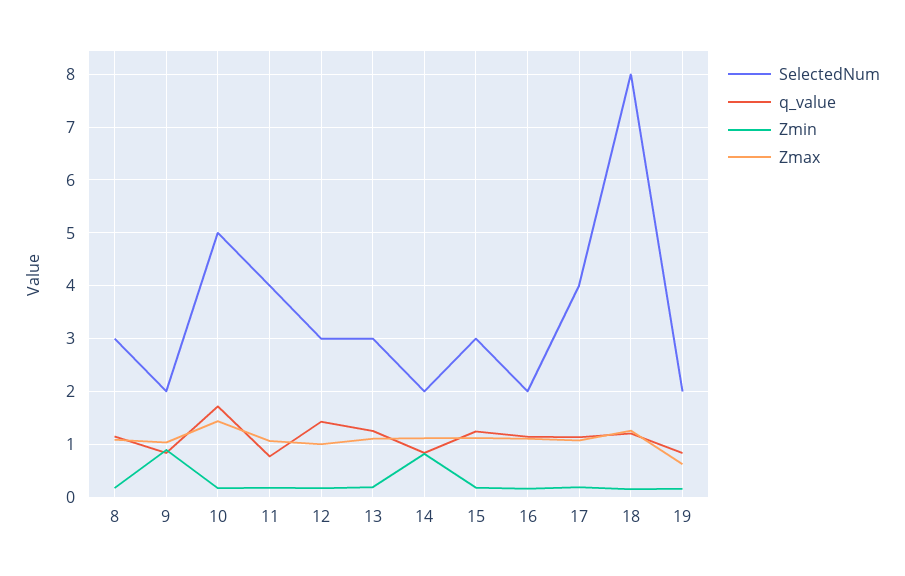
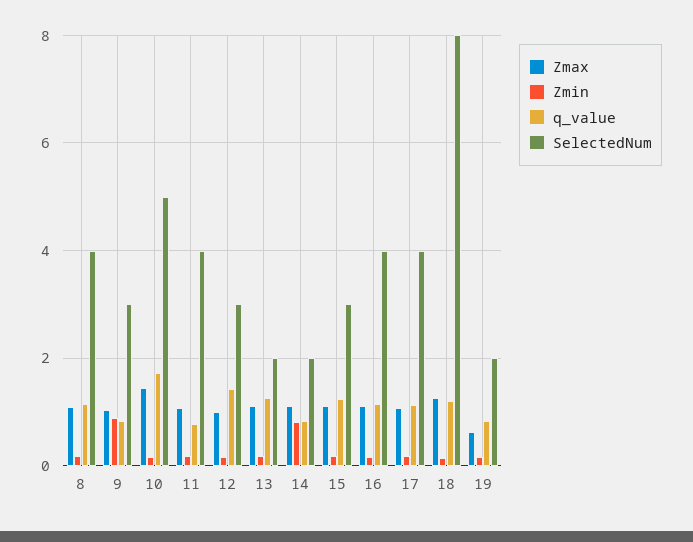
SelectedNum, 8: 3 -> 4
SelectedNum, 9: 2 -> 3
SelectedNum, 13: 3 -> 2
SelectedNum, 16: 2 -> 4

